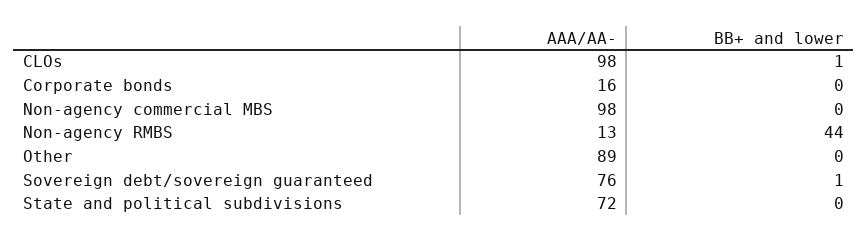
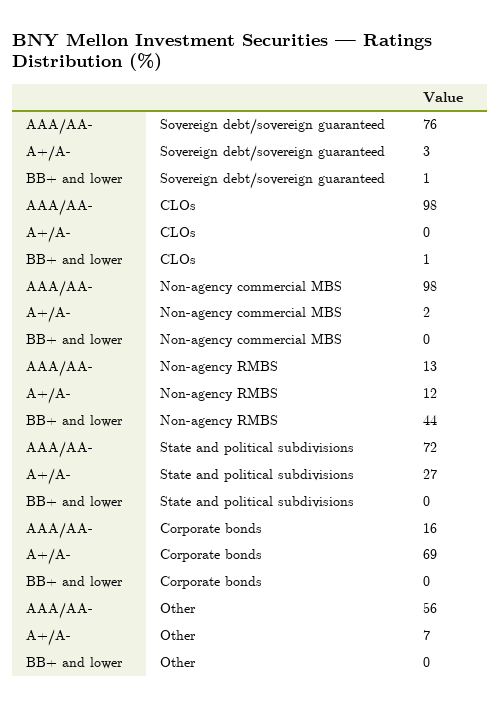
AAA/AA-, Other: 89 -> 56
A+/A-, Sovereign debt/sovereign guaranteed: none -> 3
A+/A-, CLOs: none -> 0
A+/A-, Non-agency commercial MBS: none -> 2
A+/A-, Non-agency RMBS: none -> 12
A+/A-, State and political subdivisions: none -> 27
A+/A-, Corporate bonds: none -> 69
A+/A-, Other: none -> 7

